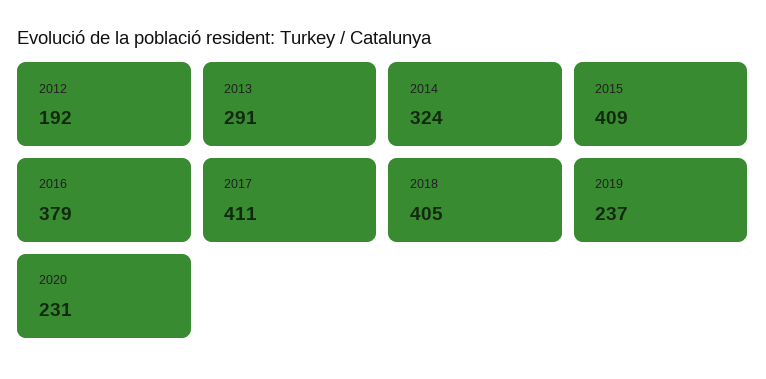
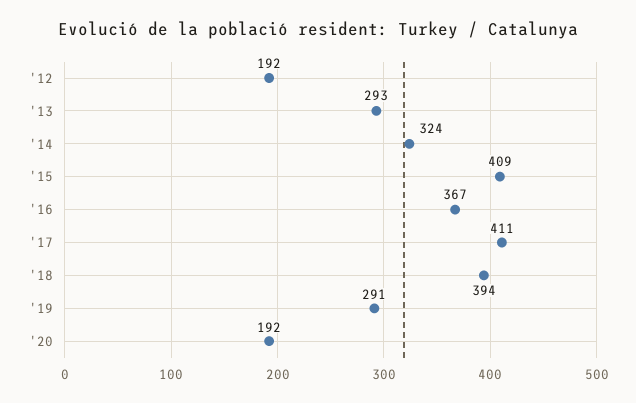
2013: 291 -> 293
2016: 379 -> 367
2018: 405 -> 394
2019: 237 -> 291
2020: 231 -> 192

